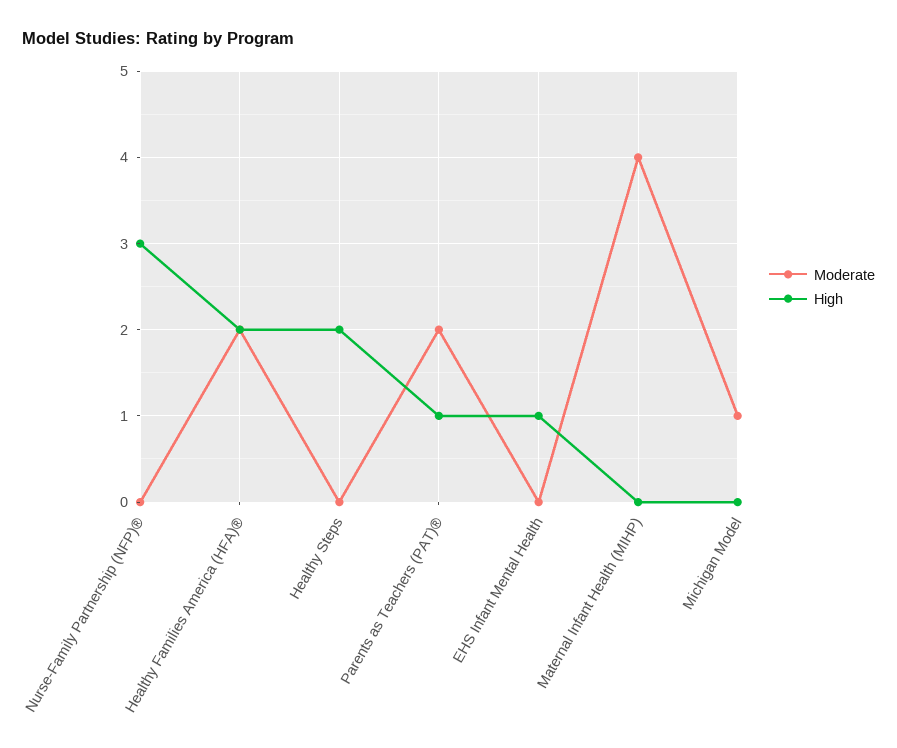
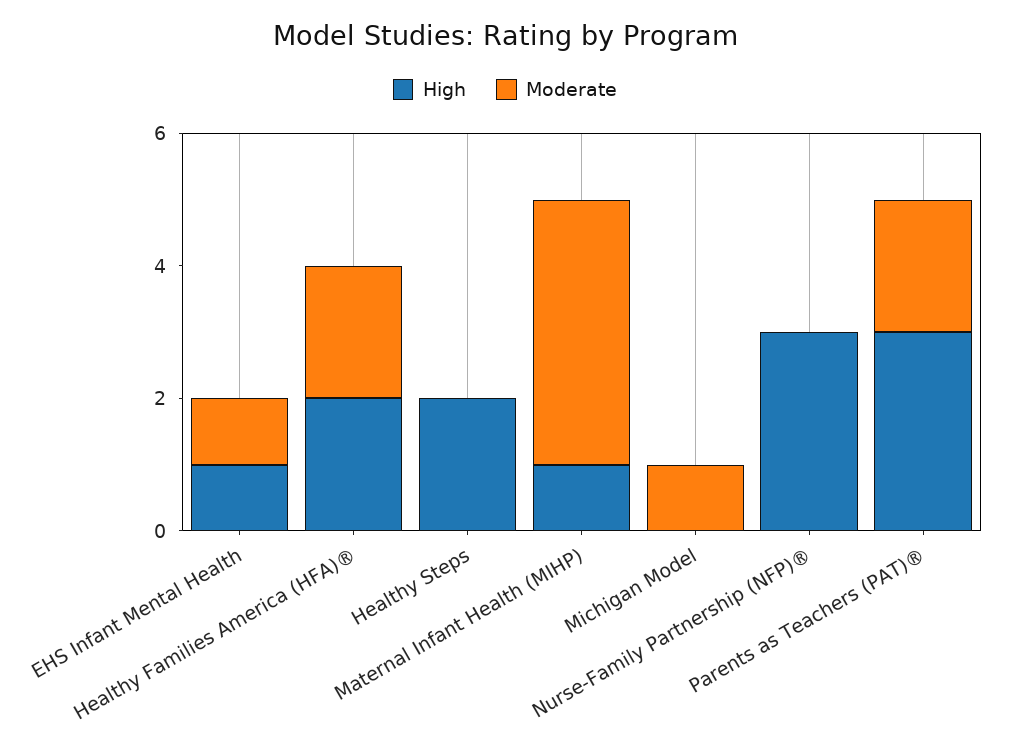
High, Parents as Teachers (PAT)®: 1 -> 3
Moderate, EHS Infant Mental Health: 0 -> 1
High, Maternal Infant Health (MIHP): 0 -> 1

